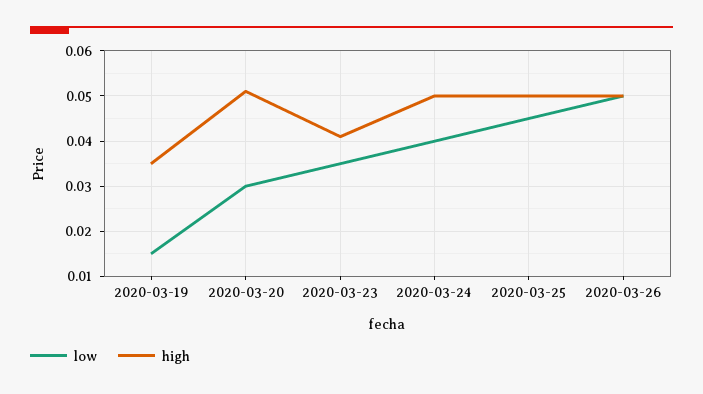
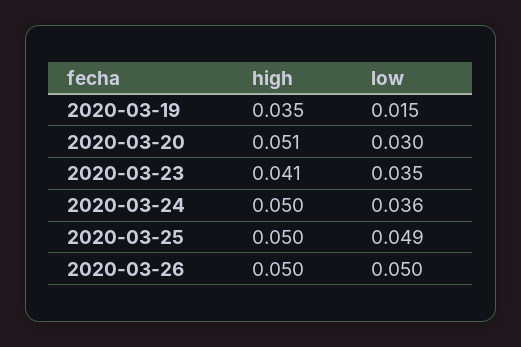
low, 2020-03-24: 0.04 -> 0.036
low, 2020-03-25: 0.045 -> 0.049

